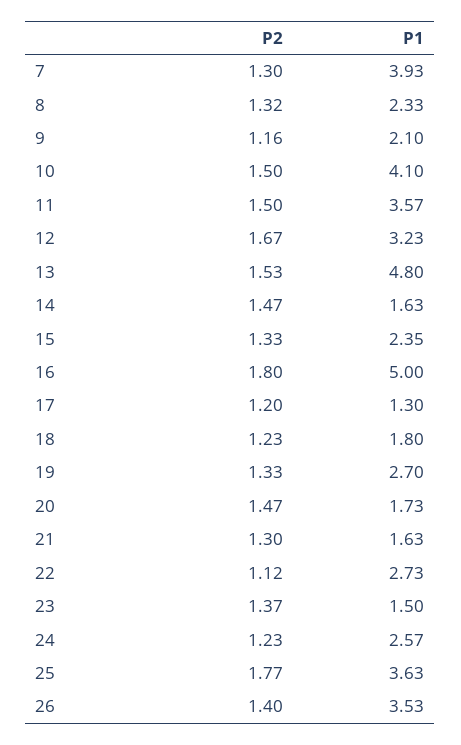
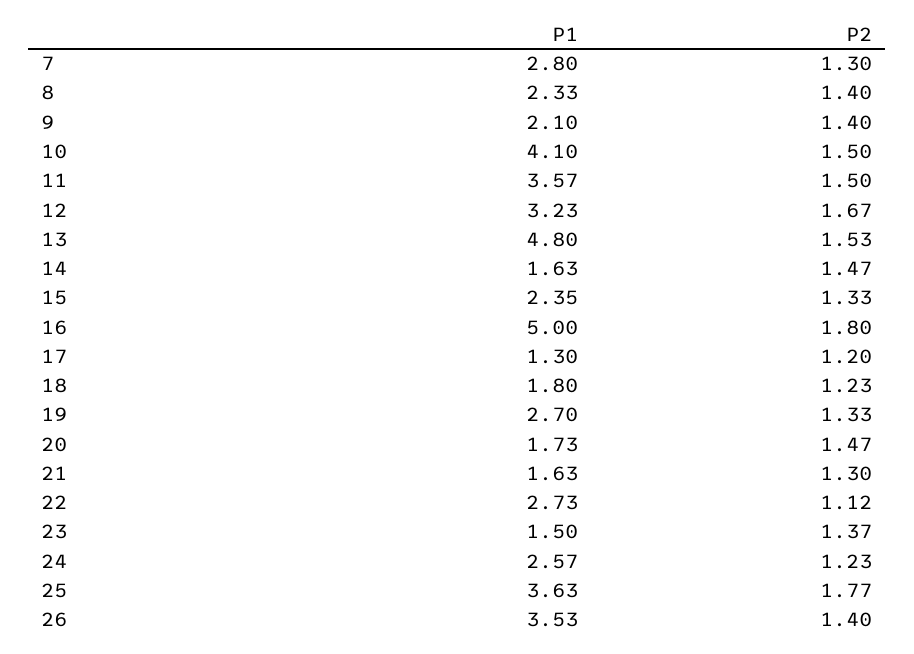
P1, 7: 3.93 -> 2.8
P2, 8: 1.32 -> 1.4
P2, 9: 1.16 -> 1.4

